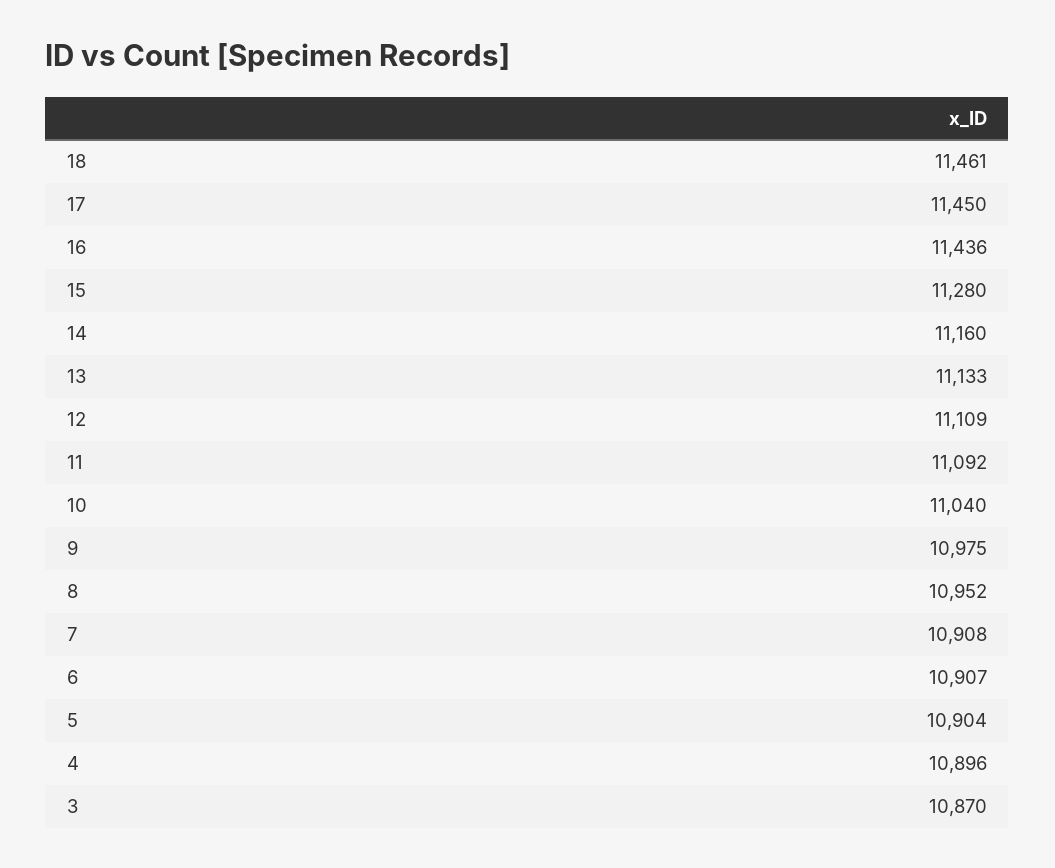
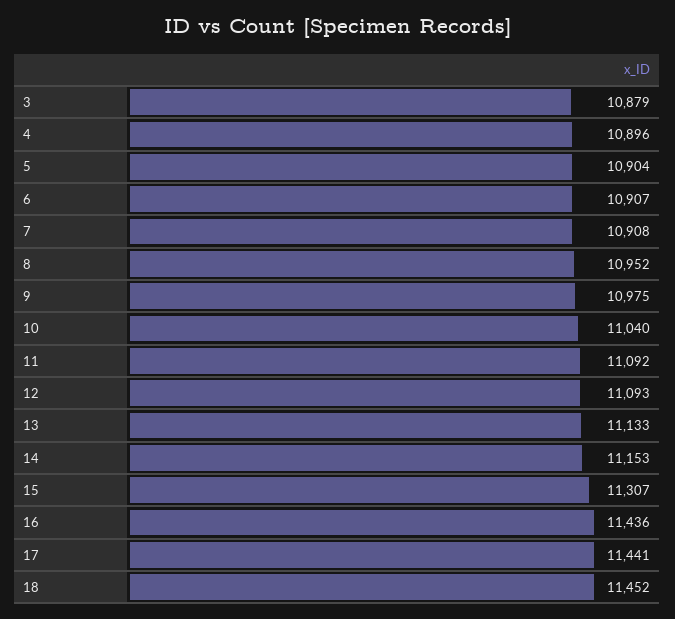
18: 11461 -> 11452
17: 11450 -> 11441
15: 11280 -> 11307
14: 11160 -> 11153
12: 11109 -> 11093
3: 10870 -> 10879

